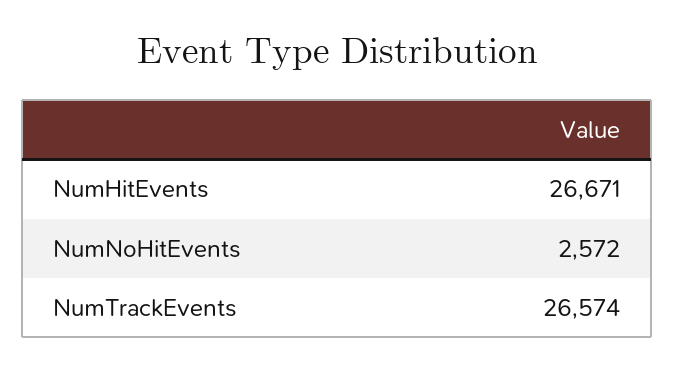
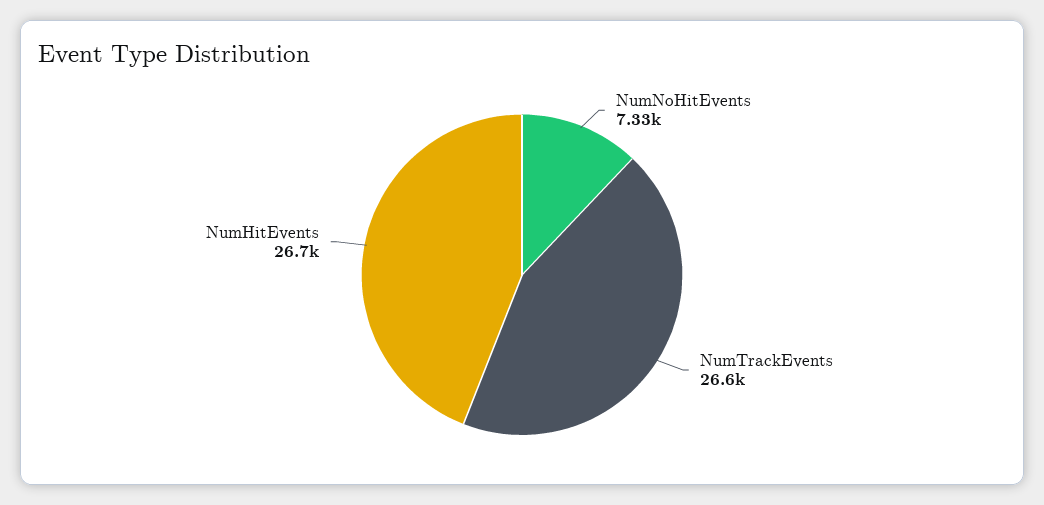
NumNoHitEvents: 2572 -> 7330

